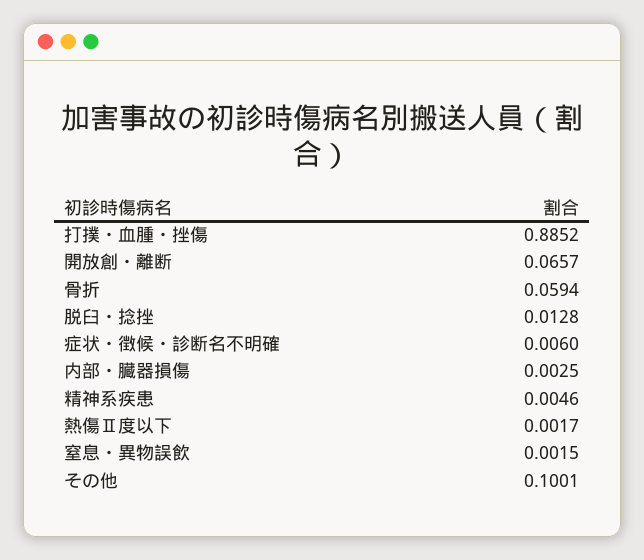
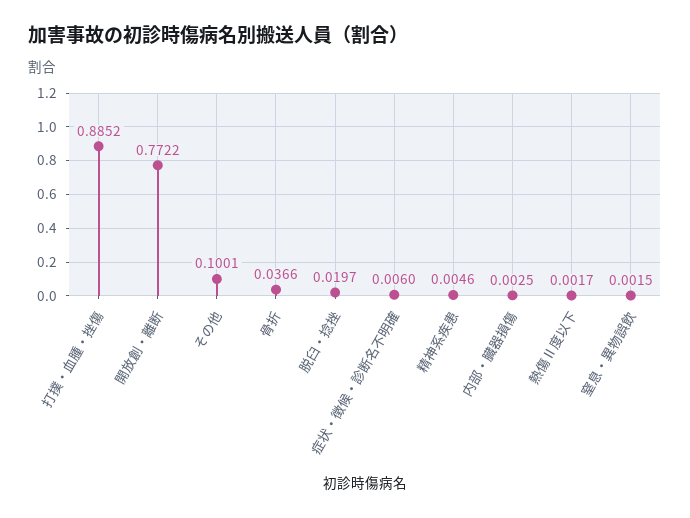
開放創・離断: 0.0657 -> 0.7722
骨折: 0.0594 -> 0.0366
脱臼・捻挫: 0.0128 -> 0.0197

